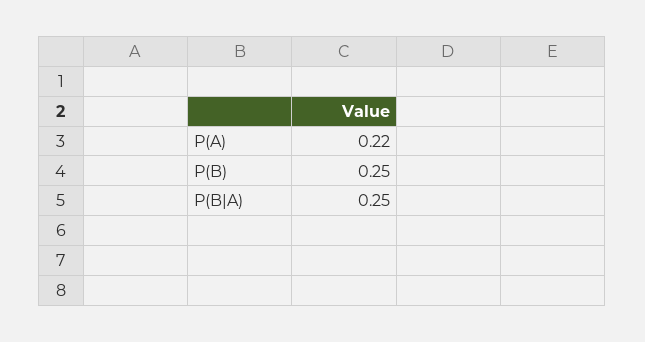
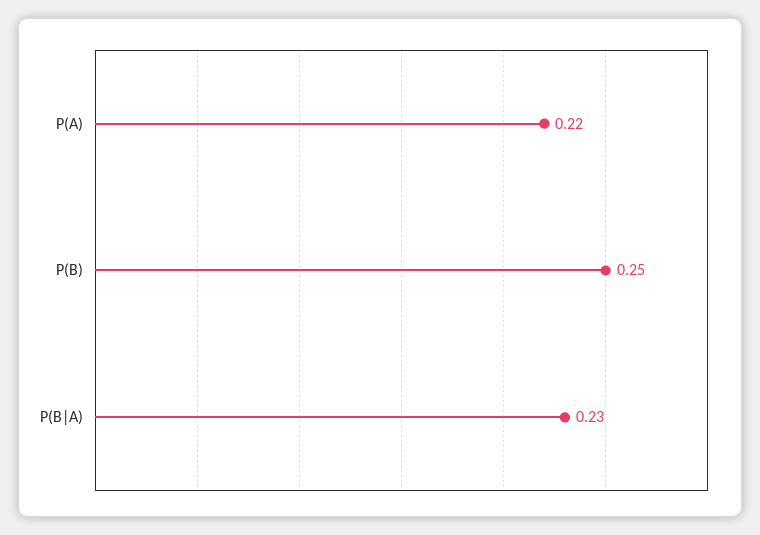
P(B|A): 0.25 -> 0.23

